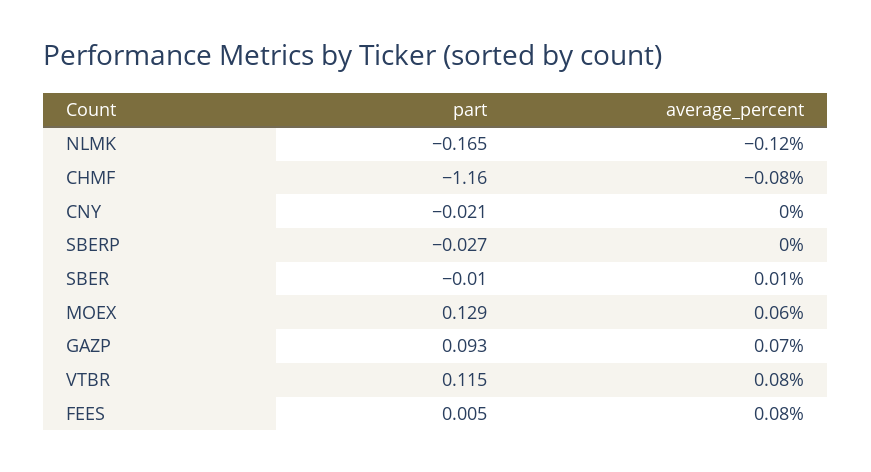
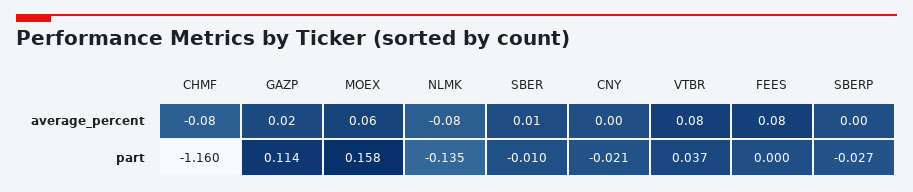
part, NLMK: -0.165 -> -0.135
average_percent, NLMK: -0.12 -> -0.08
part, MOEX: 0.129 -> 0.158
part, GAZP: 0.093 -> 0.114
average_percent, GAZP: 0.07 -> 0.02
part, VTBR: 0.115 -> 0.037
part, FEES: 0.005 -> 0

